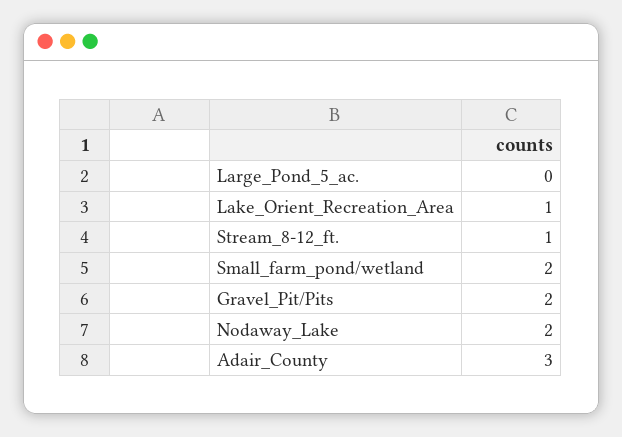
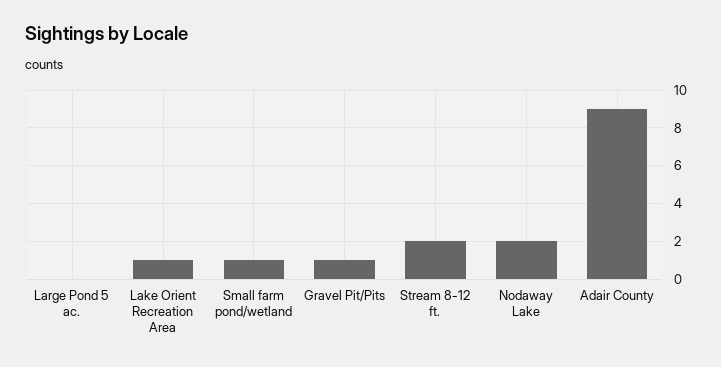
Stream_8-12_ft.: 1 -> 2
Small_farm_pond/wetland: 2 -> 1
Gravel_Pit/Pits: 2 -> 1
Adair_County: 3 -> 9

